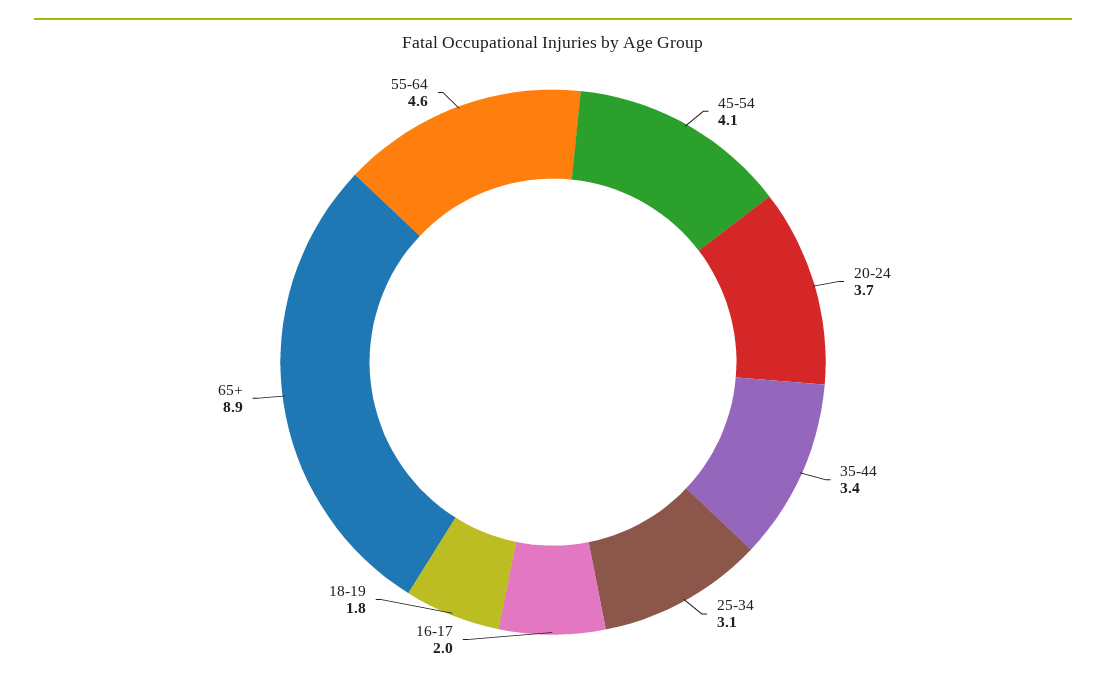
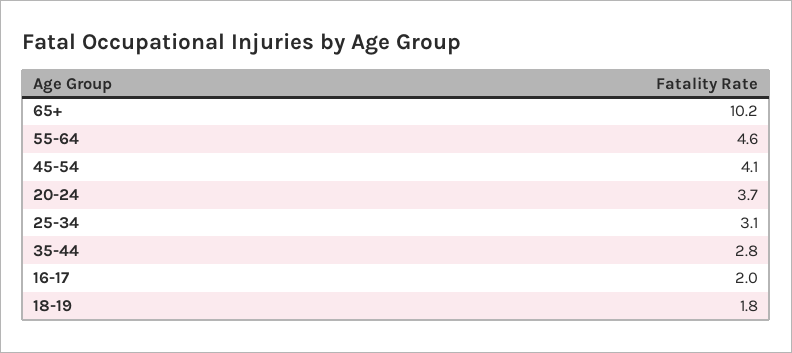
35-44: 3.4 -> 2.8
65+: 8.9 -> 10.2

